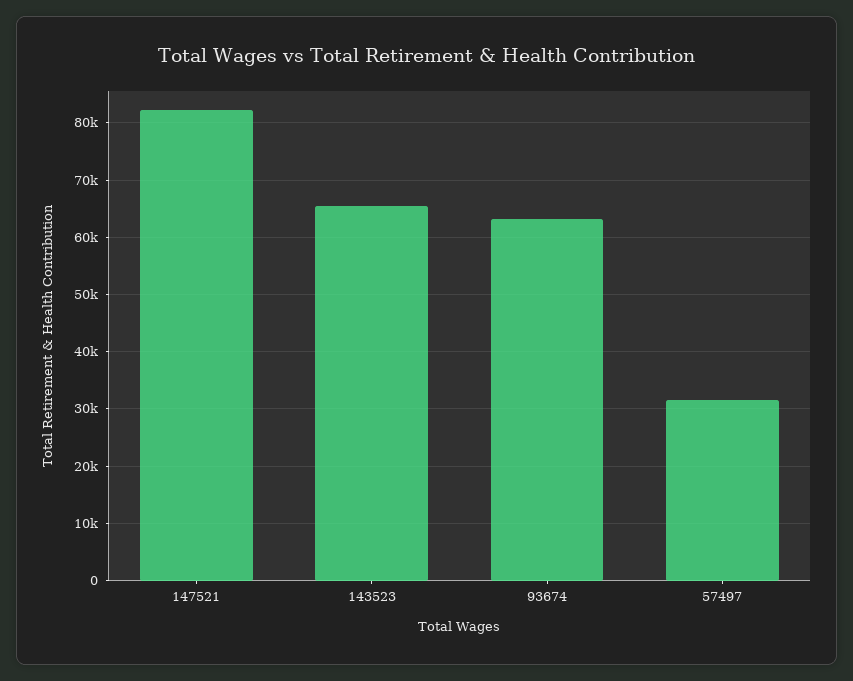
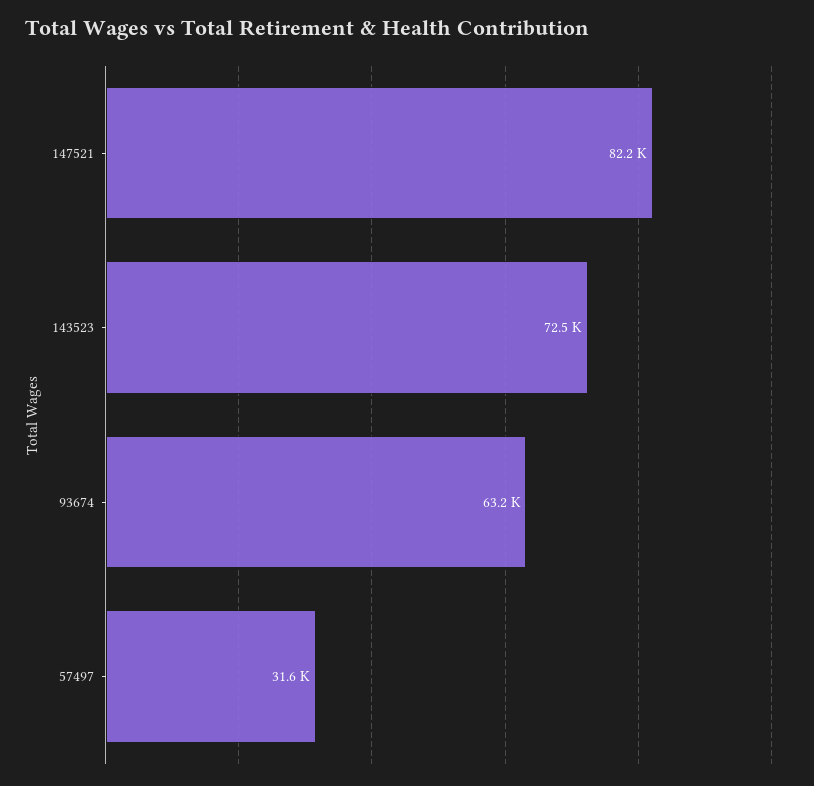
143523: 66000 -> 72500

